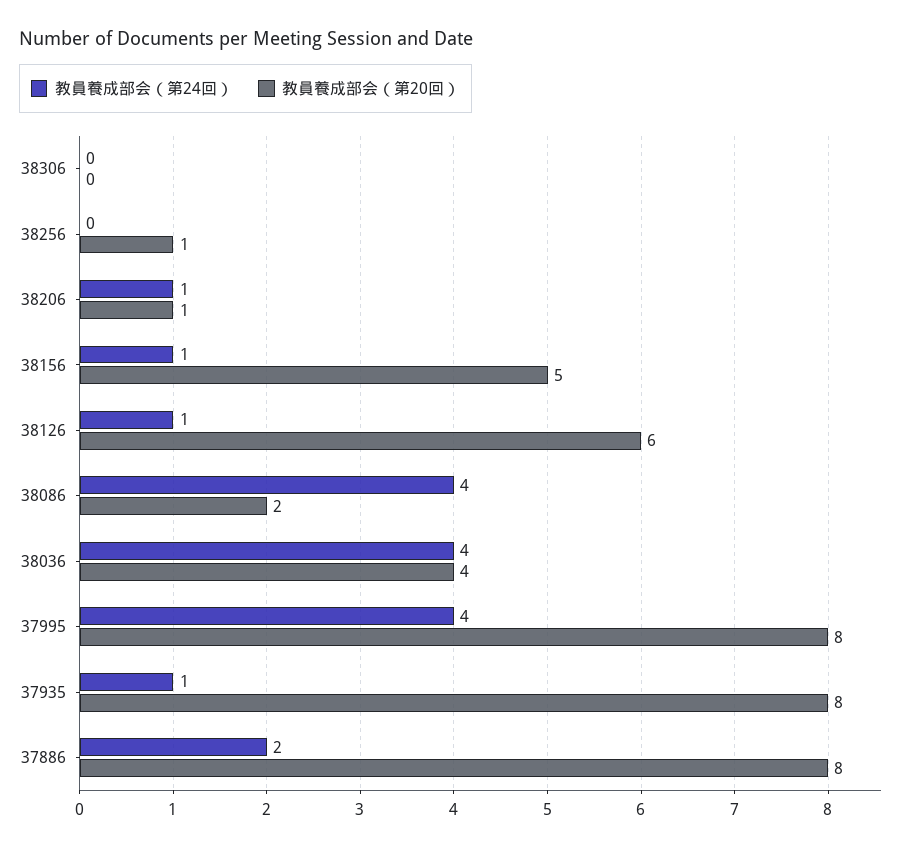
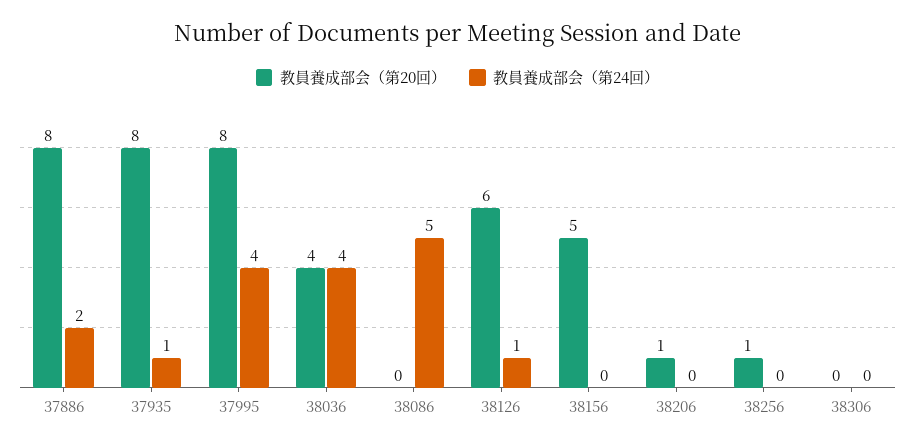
教員養成部会（第24回）, 38206: 1 -> 0
教員養成部会（第24回）, 38156: 1 -> 0
教員養成部会（第24回）, 38086: 4 -> 5
教員養成部会（第20回）, 38086: 2 -> 0

